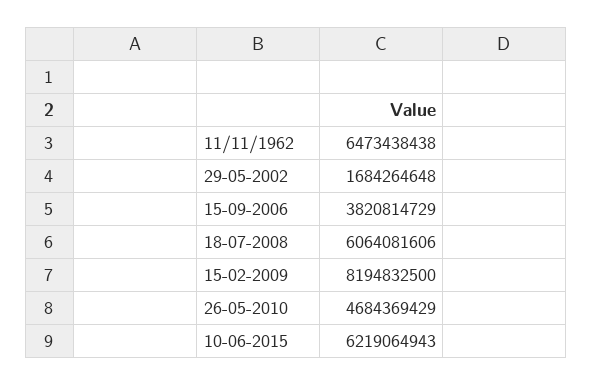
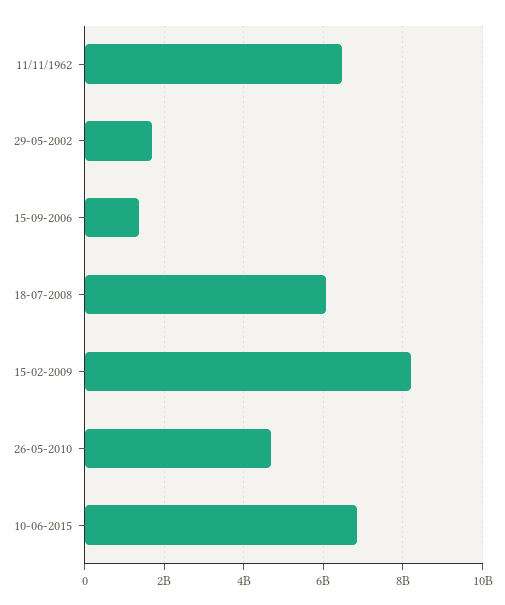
15-09-2006: 3820814729 -> 1400000000
10-06-2015: 6219064943 -> 6800000000

